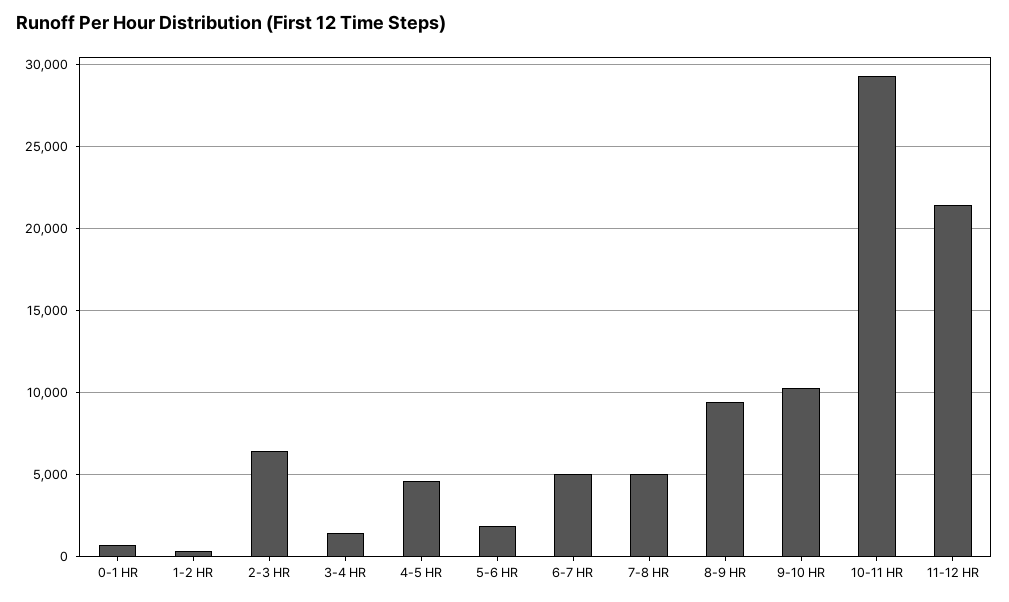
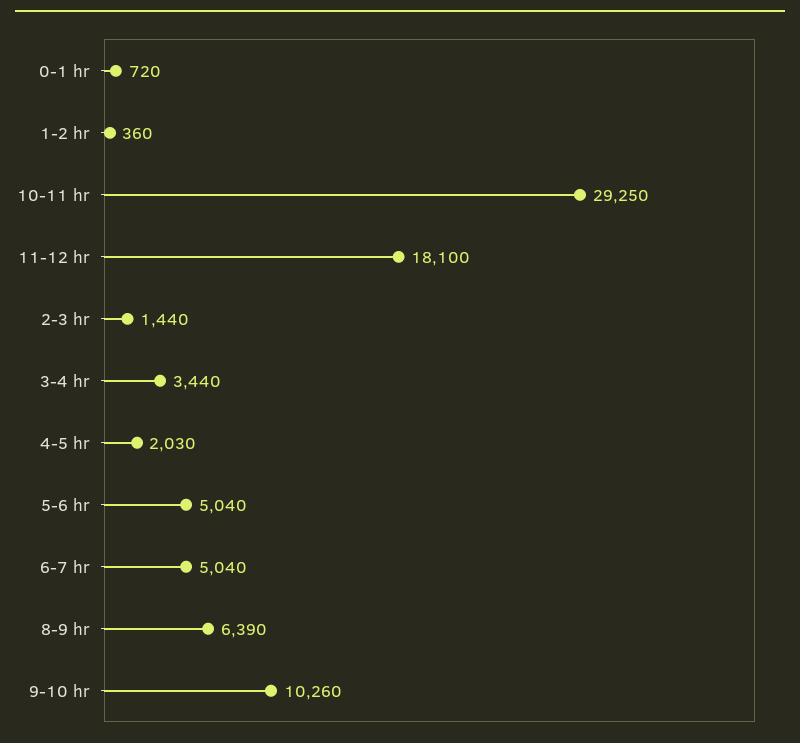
2-3 HR: 6500 -> 1440
3-4 HR: 1500 -> 3440
4-5 HR: 4500 -> 2030
5-6 HR: 2000 -> 5040
7-8 HR: 5000 -> none
8-9 HR: 9500 -> 6390
11-12 HR: 21500 -> 18100

